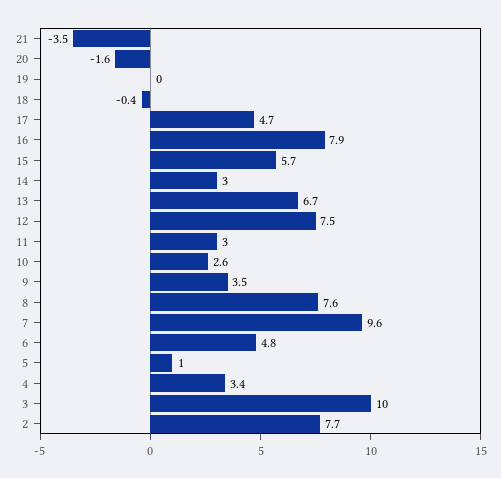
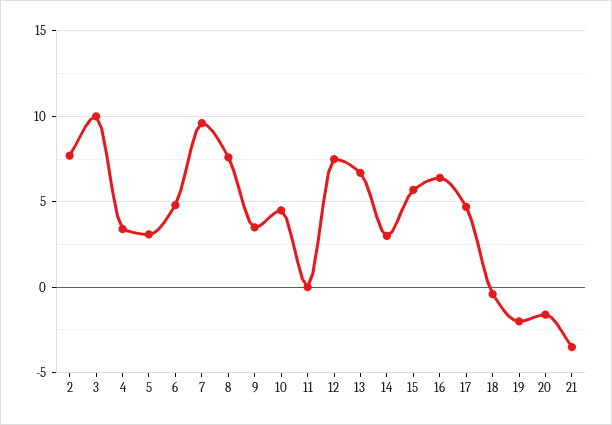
19: 0 -> -2
16: 7.9 -> 6.5
11: 3 -> 0
10: 2.6 -> 4.5
5: 1 -> 3

